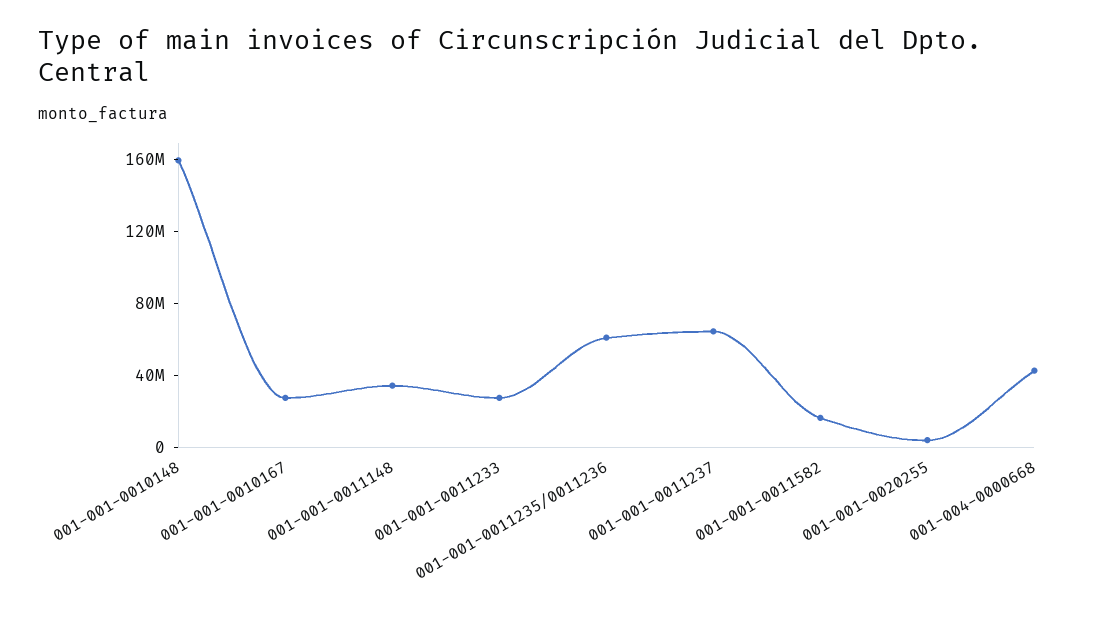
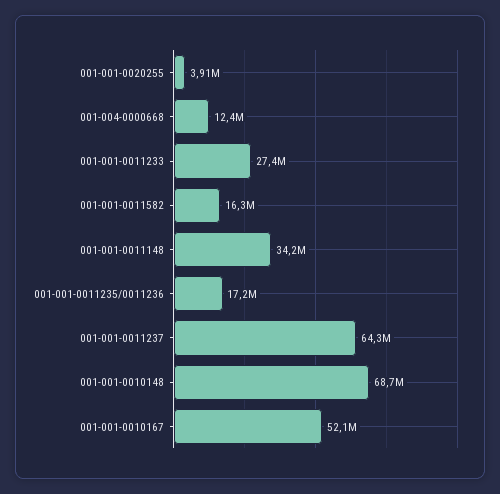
001-001-0010148: 160000000 -> 68700000
001-001-0010167: 30000000 -> 52100000
001-001-0011235/0011236: 60000000 -> 17200000
001-004-0000668: 40000000 -> 12400000

